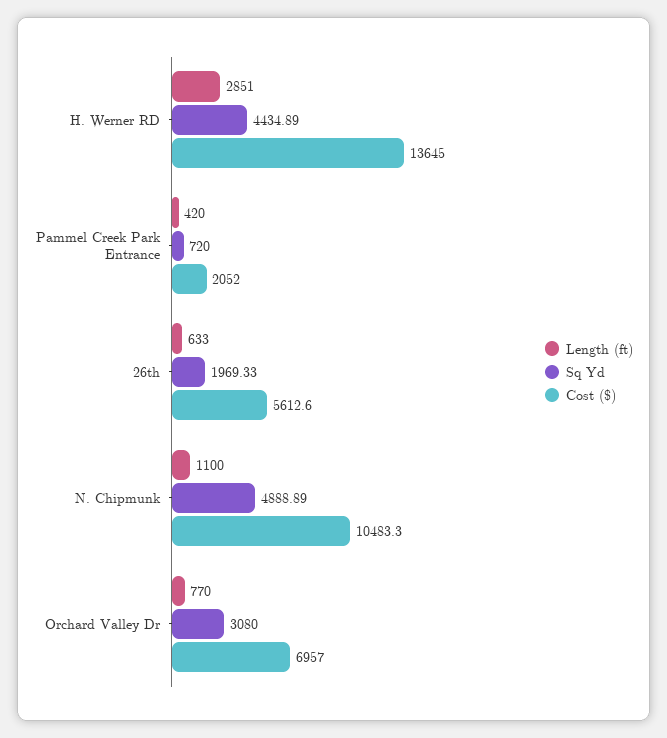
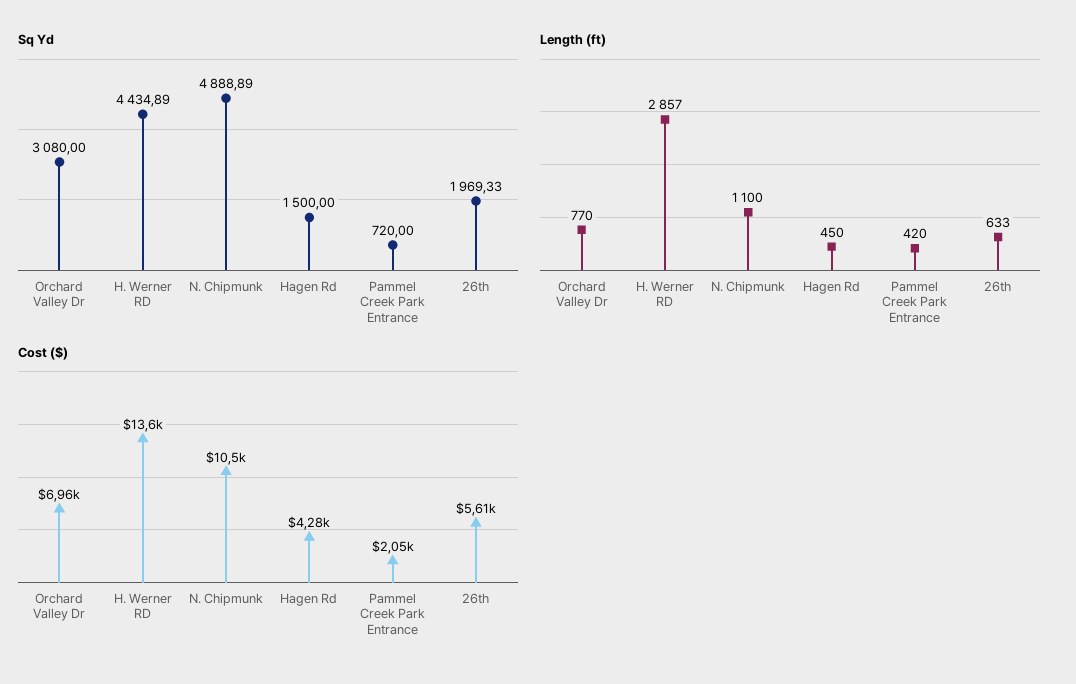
Length (ft), H. Werner RD: 2851 -> 2857
Sq Yd, Hagen Rd: none -> 1500
Length (ft), Hagen Rd: none -> 450
Cost ($), Hagen Rd: none -> 4280

